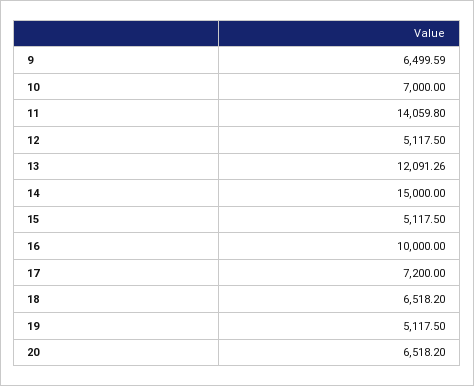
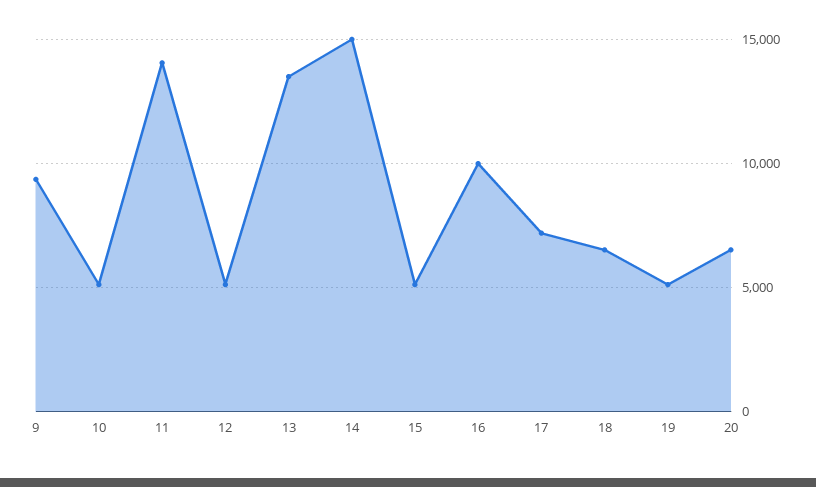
9: 6499.59 -> 9500
10: 7000 -> 5000
13: 12091.26 -> 13500

